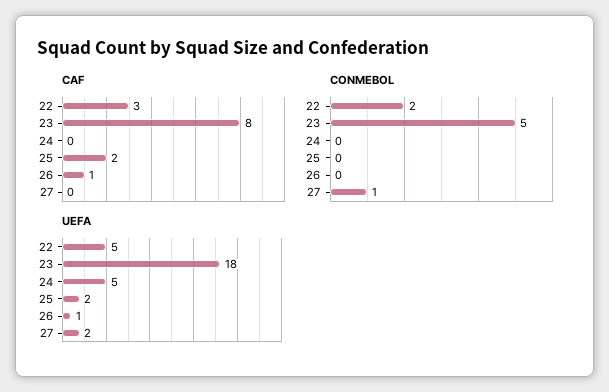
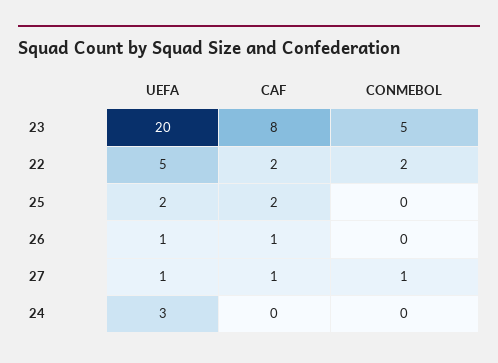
CAF, 22: 3 -> 2
CAF, 27: 0 -> 1
UEFA, 23: 18 -> 20
UEFA, 24: 5 -> 3
UEFA, 27: 2 -> 1

